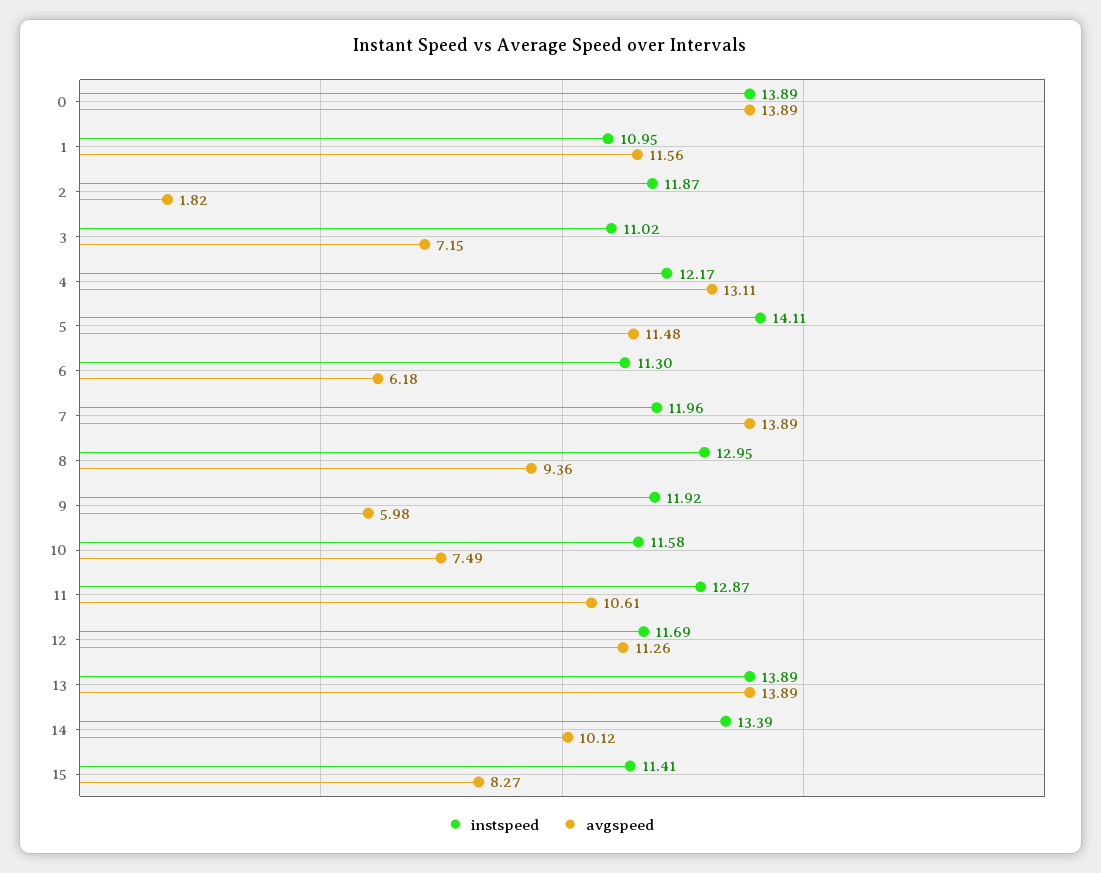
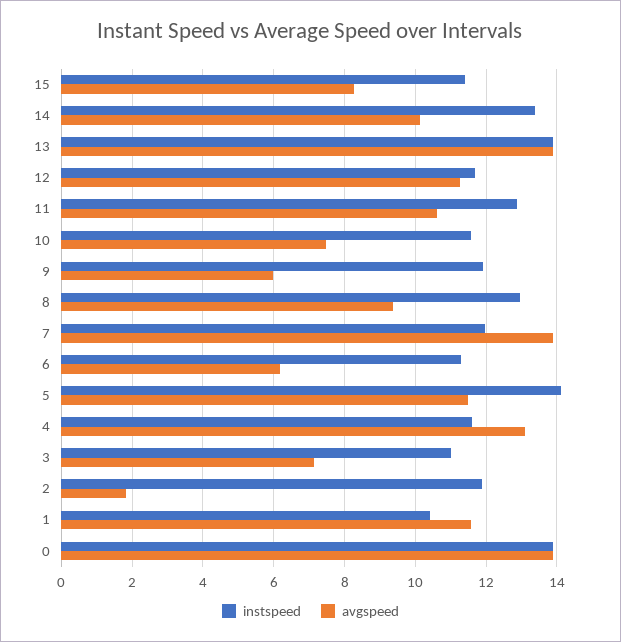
instspeed, 1: 10.95 -> 10.4
instspeed, 4: 12.17 -> 11.6

